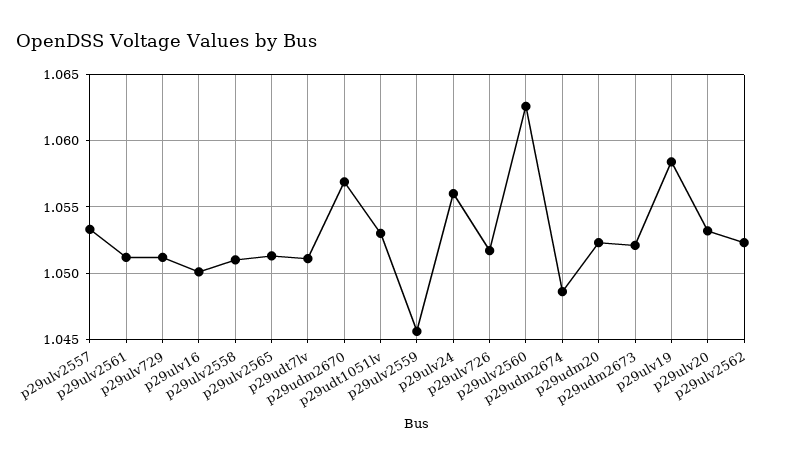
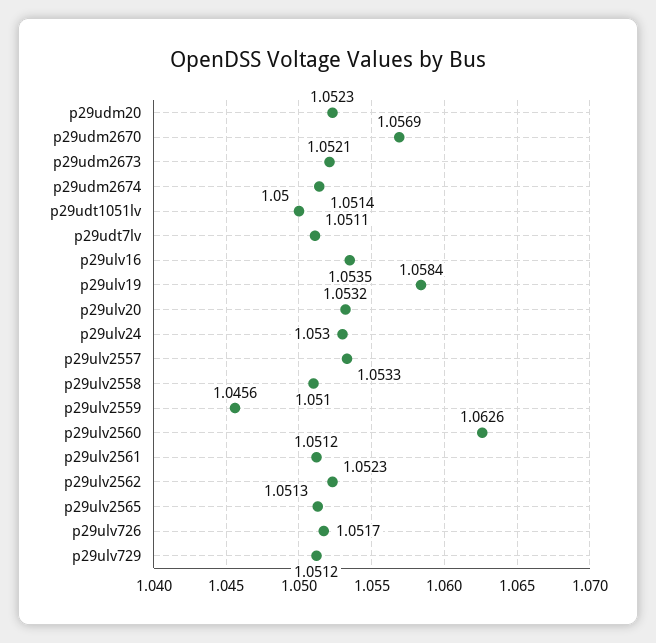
p29ulv16: 1.05 -> 1.0535
p29udt1051lv: 1.053 -> 1.05
p29ulv24: 1.056 -> 1.053
p29udm2674: 1.0485 -> 1.0514

